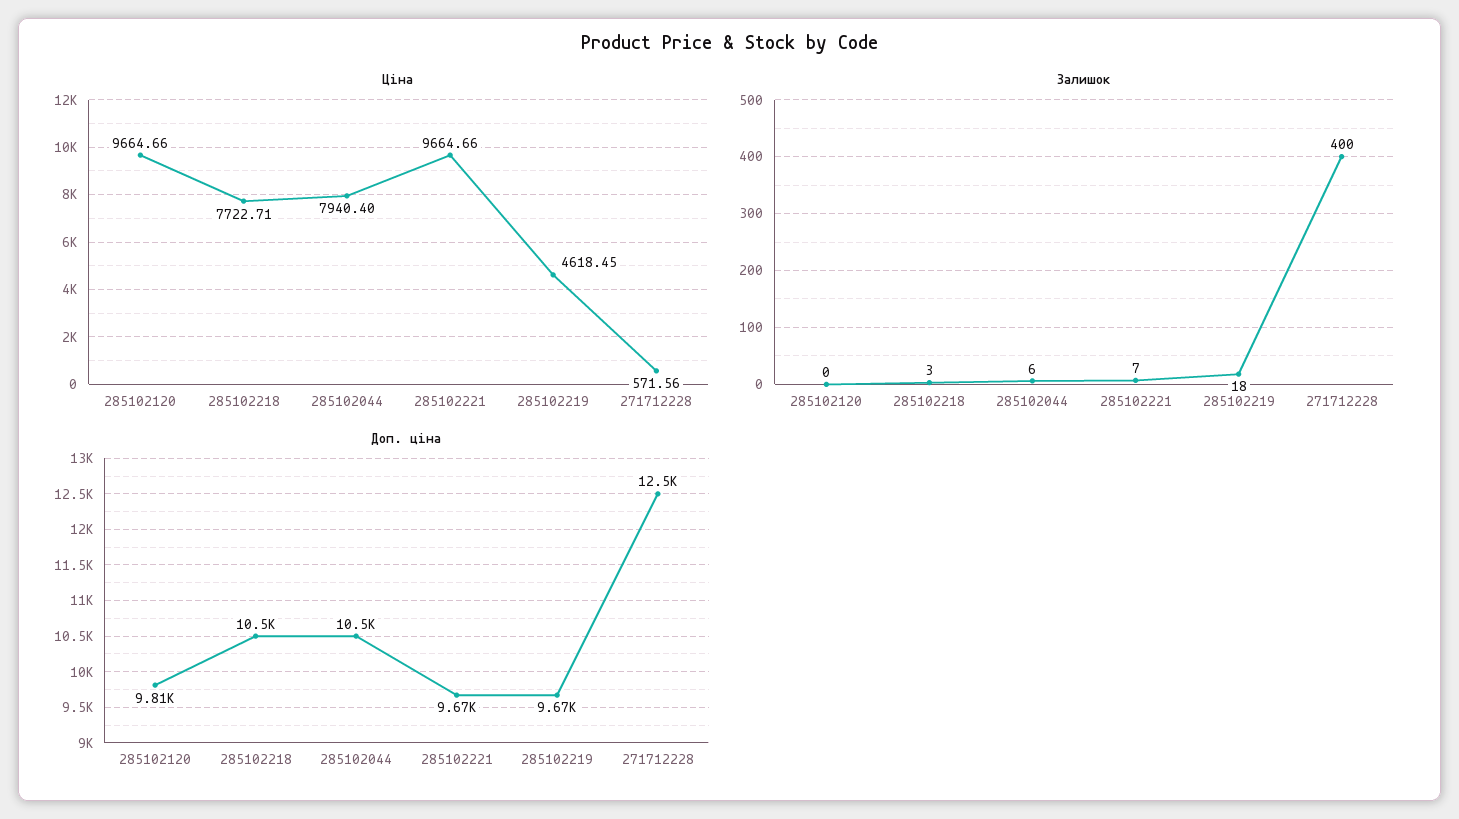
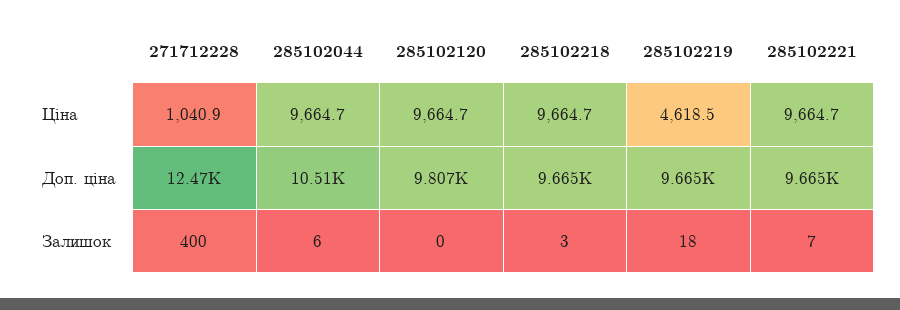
Ціна, 285102218: 7722.71 -> 9664.7
Ціна, 285102044: 7940.4 -> 9664.7
Ціна, 271712228: 571.56 -> 1040.9
Доп. ціна, 285102218: 10500 -> 9665

